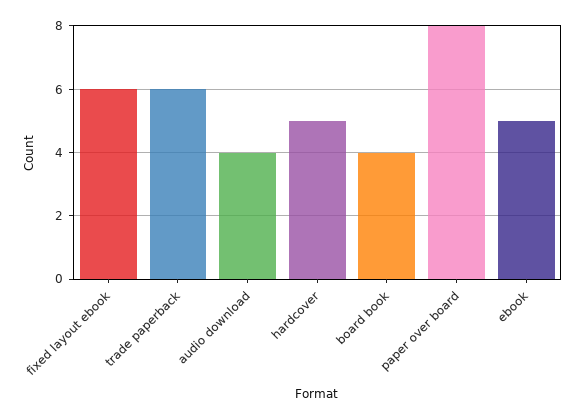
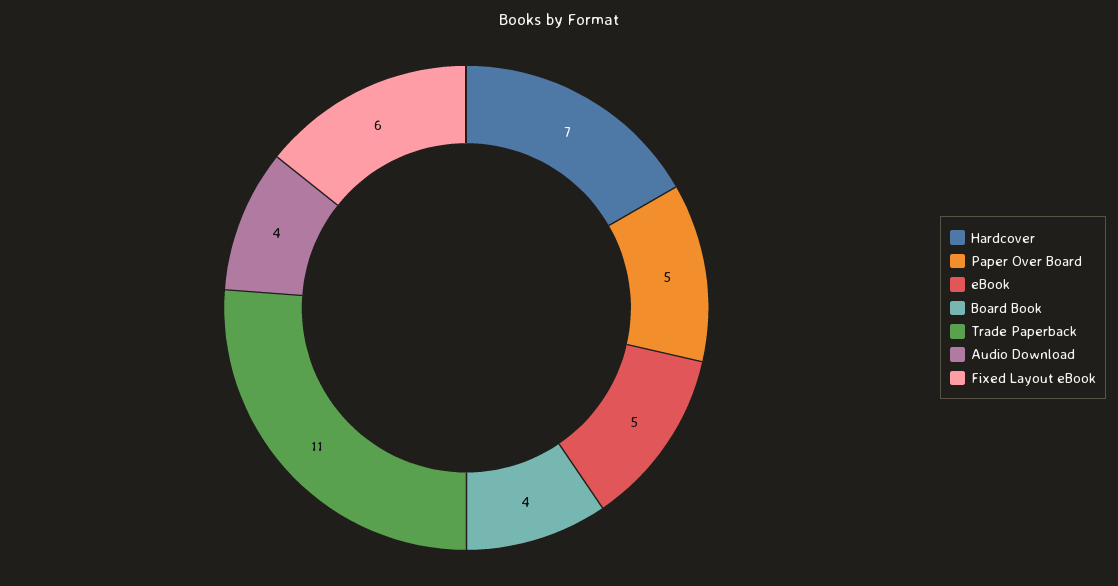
trade paperback: 6 -> 11
hardcover: 5 -> 7
paper over board: 8 -> 5

